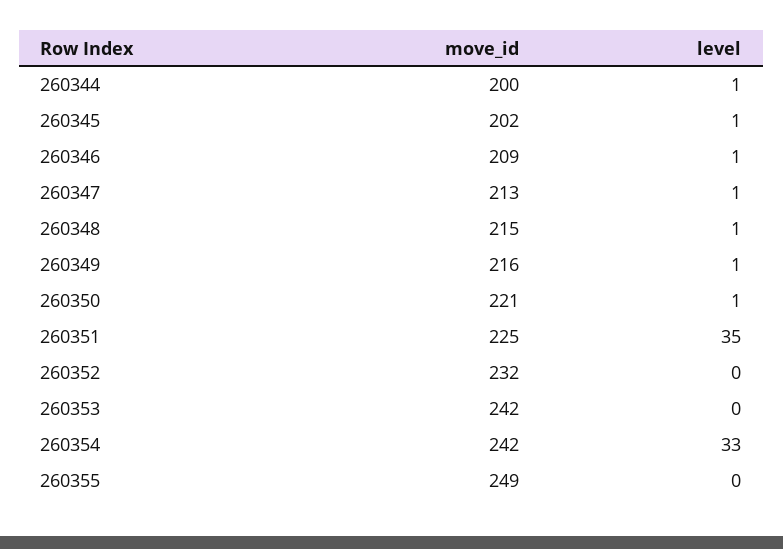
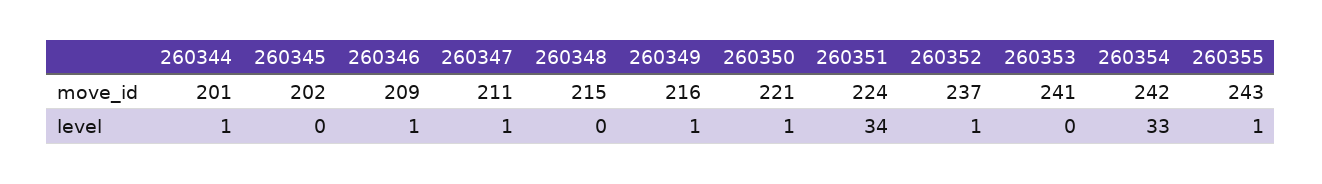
move_id, 260344: 200 -> 201
level, 260345: 1 -> 0
move_id, 260347: 213 -> 211
level, 260348: 1 -> 0
move_id, 260351: 225 -> 224
level, 260351: 35 -> 34
move_id, 260352: 232 -> 237
level, 260352: 0 -> 1
move_id, 260353: 242 -> 241
move_id, 260355: 249 -> 243
level, 260355: 0 -> 1

